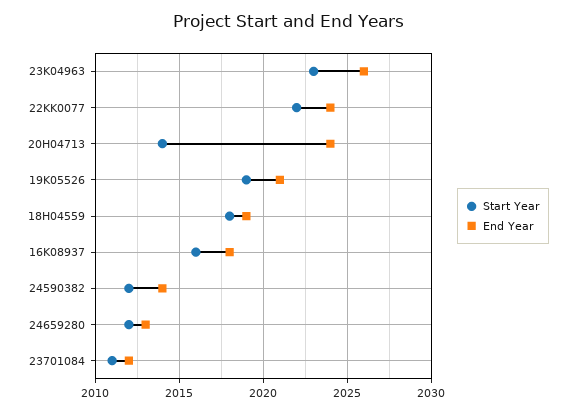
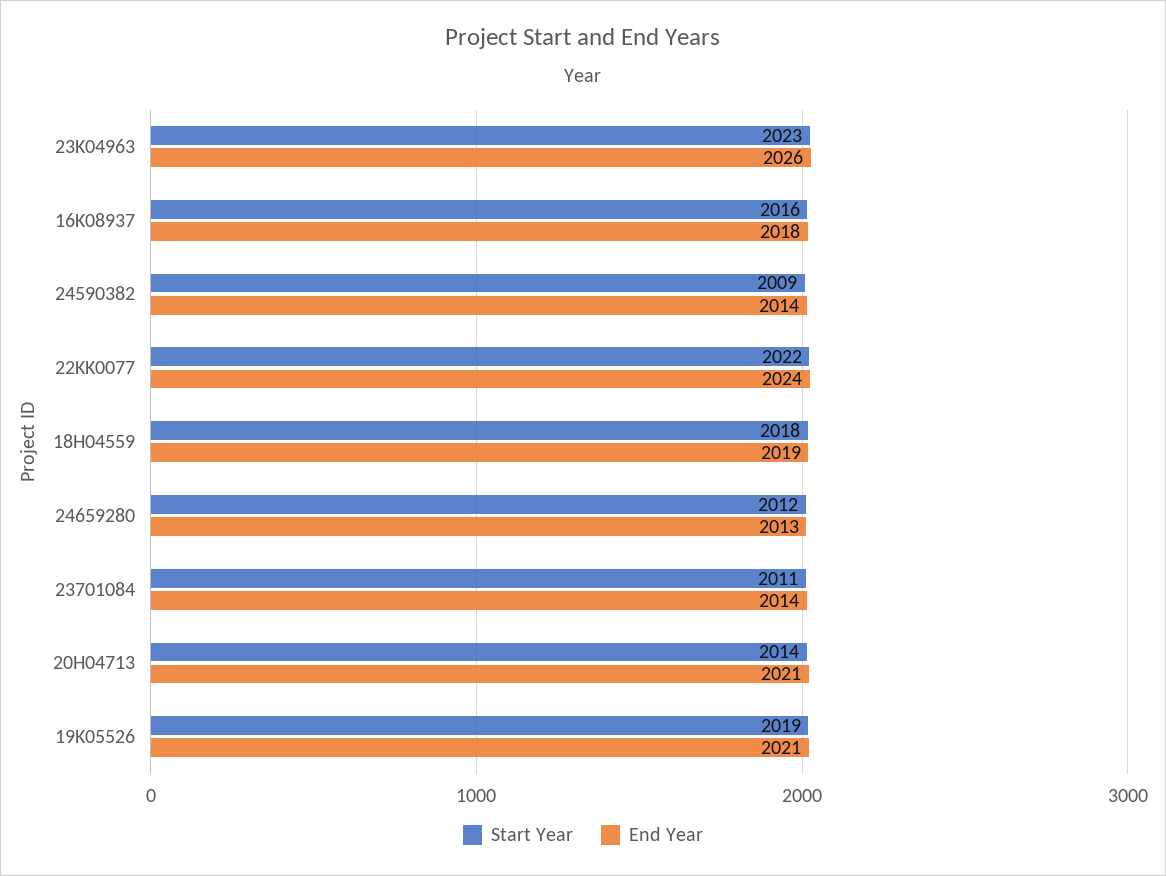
End Year, 20H04713: 2024 -> 2021
Start Year, 24590382: 2012 -> 2009
End Year, 23701084: 2012 -> 2014

